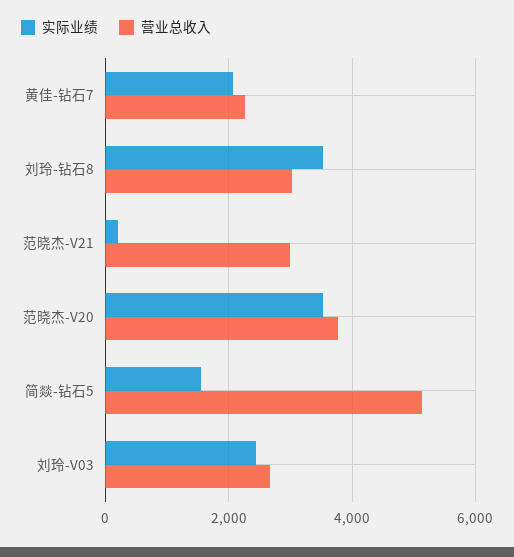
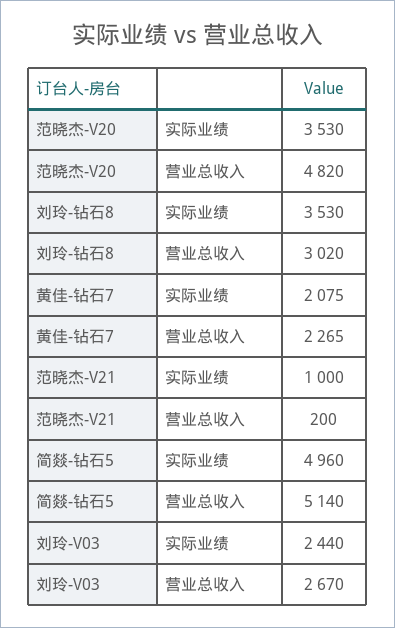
实际业绩, 范晓杰-V21: 200 -> 1000
营业总收入, 范晓杰-V21: 3000 -> 200
营业总收入, 范晓杰-V20: 3800 -> 4820
实际业绩, 简燚-钻石5: 1600 -> 4960

